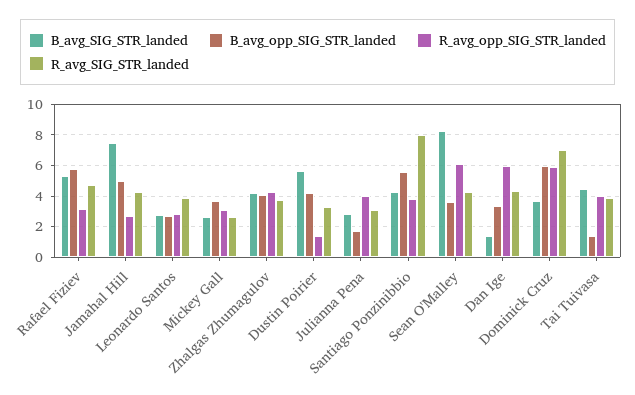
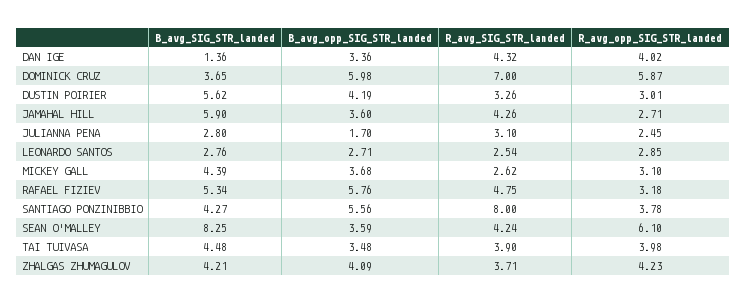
B_avg_SIG_STR_landed, Jamahal Hill: 7.5 -> 5.9
B_avg_opp_SIG_STR_landed, Jamahal Hill: 5 -> 3.6
R_avg_SIG_STR_landed, Leonardo Santos: 4 -> 2.54
B_avg_SIG_STR_landed, Mickey Gall: 2.5 -> 4.39
R_avg_opp_SIG_STR_landed, Dustin Poirier: 1.5 -> 3.01
R_avg_opp_SIG_STR_landed, Julianna Pena: 4 -> 2.45
R_avg_opp_SIG_STR_landed, Dan Ige: 6 -> 4.02
B_avg_opp_SIG_STR_landed, Tai Tuivasa: 1.5 -> 3.48

